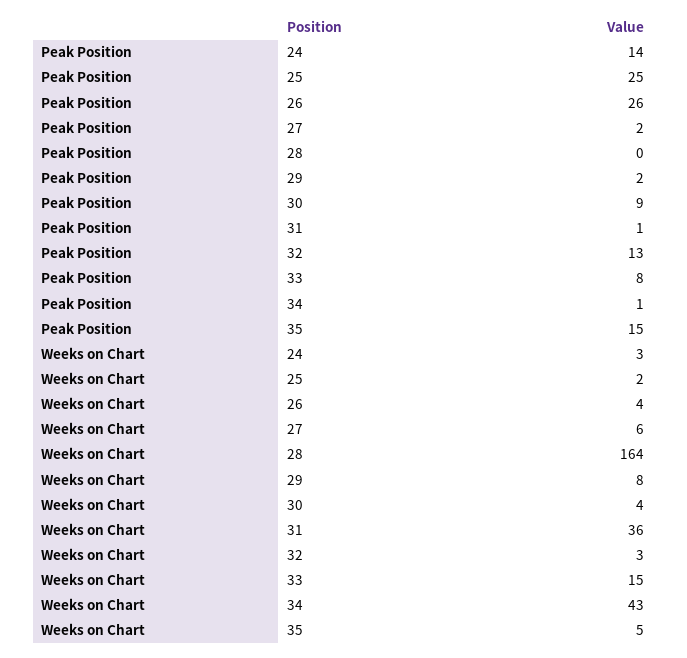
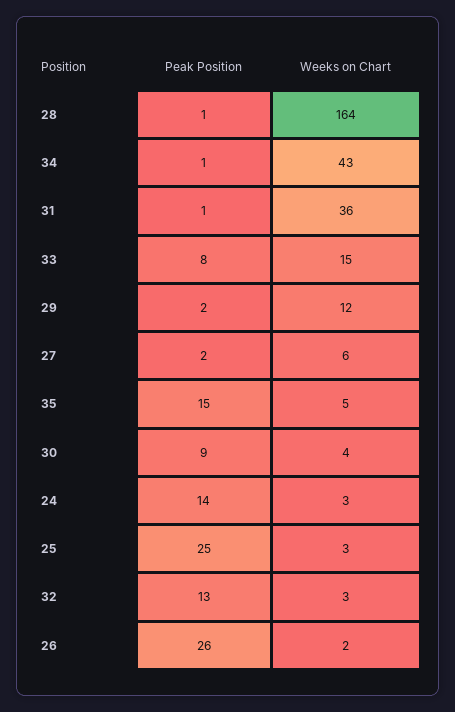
Peak Position, 28: 0 -> 1
Weeks on Chart, 25: 2 -> 3
Weeks on Chart, 26: 4 -> 2
Weeks on Chart, 29: 8 -> 12

